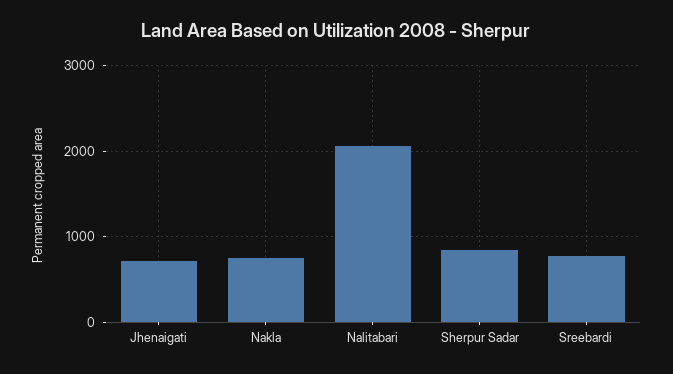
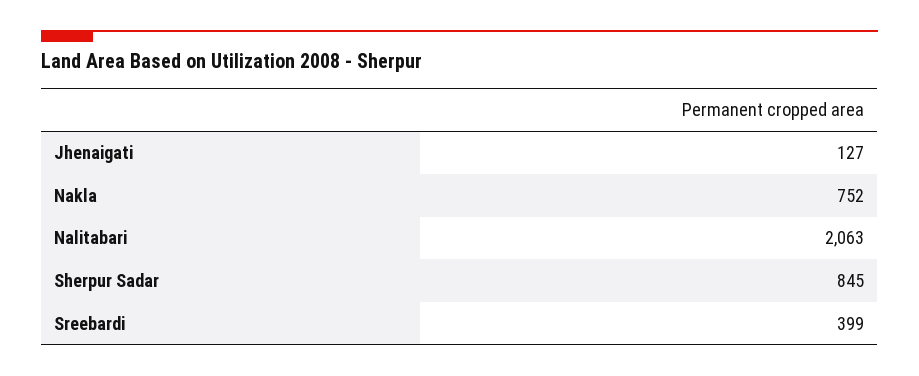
Jhenaigati: 700 -> 127
Sreebardi: 800 -> 399

